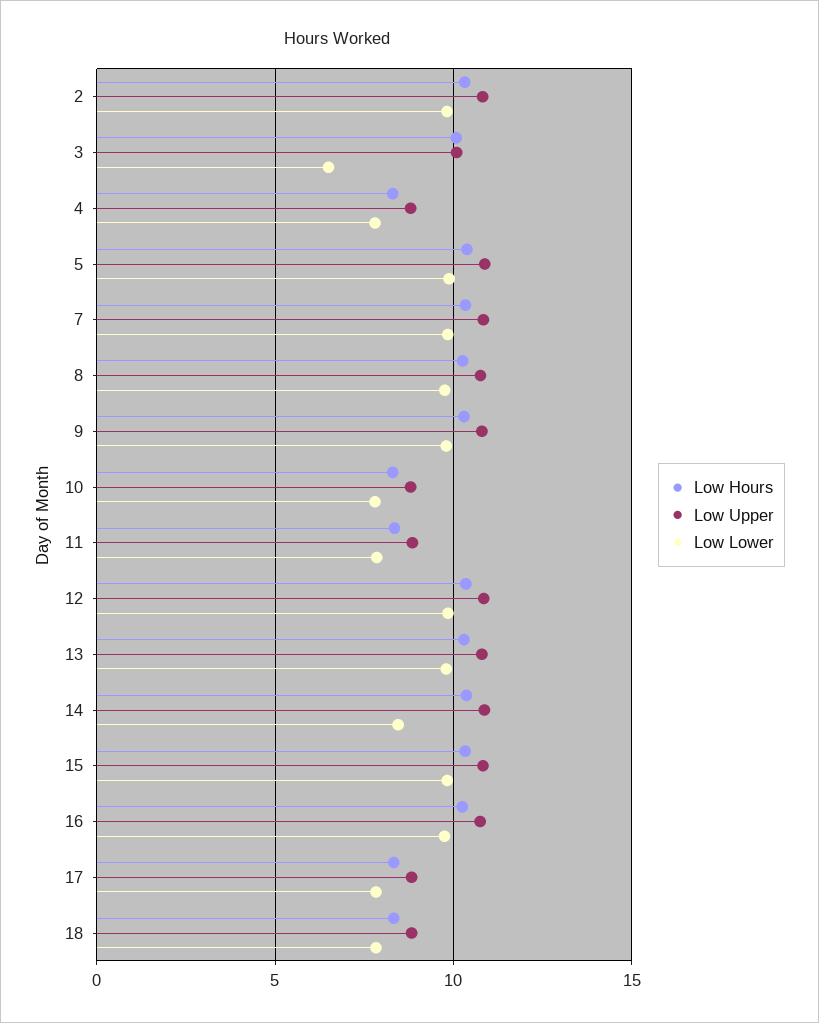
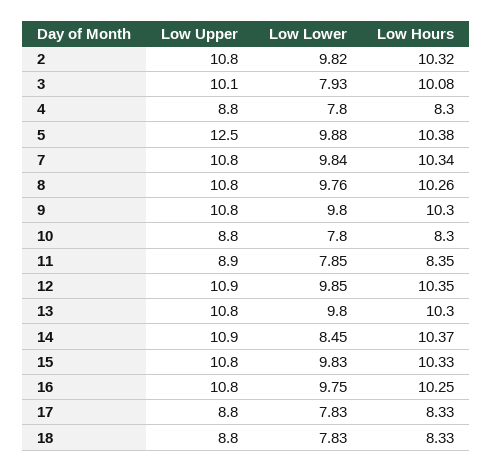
Low Lower, 3: 6.5 -> 7.93
Low Upper, 5: 11 -> 12.5

